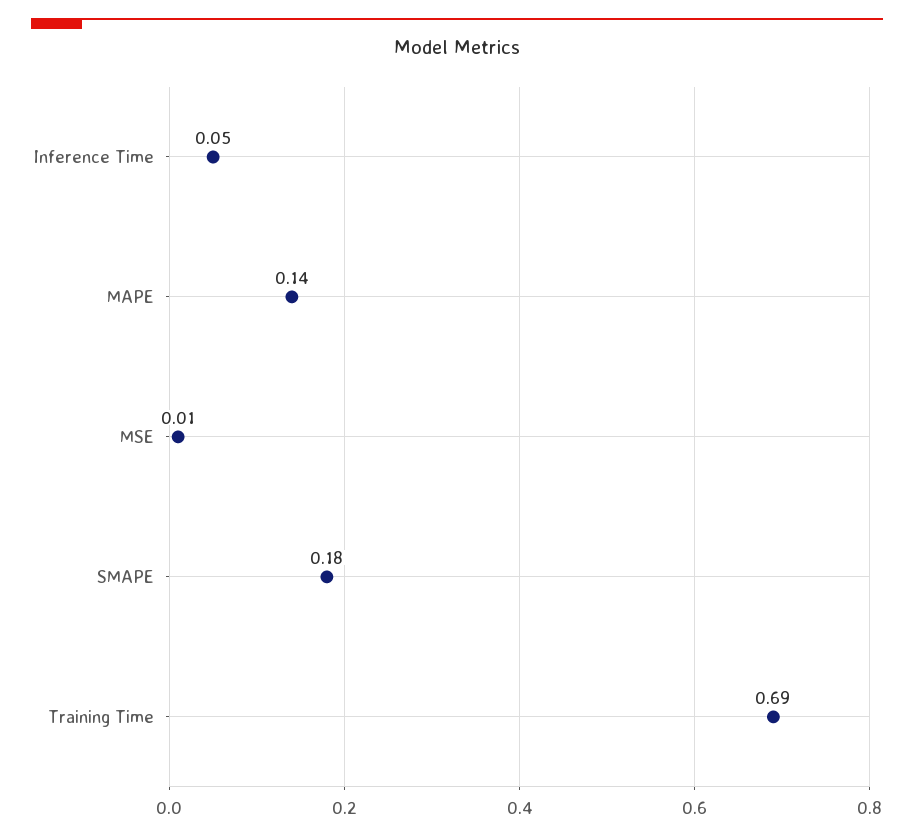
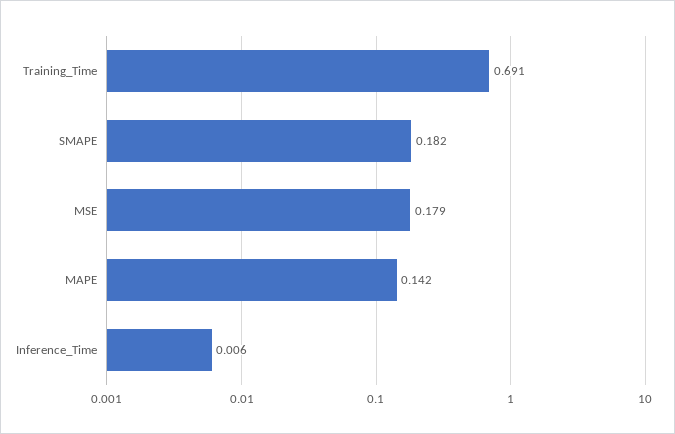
Inference Time: 0.05 -> 0.006
MSE: 0.01 -> 0.179

